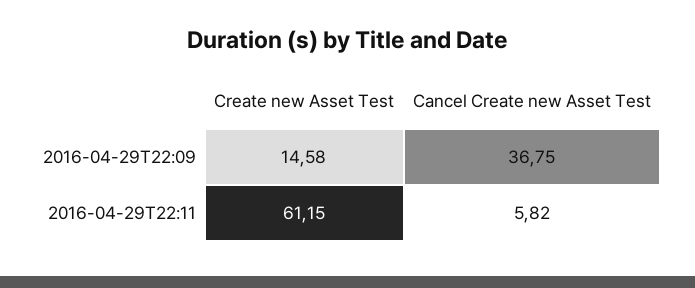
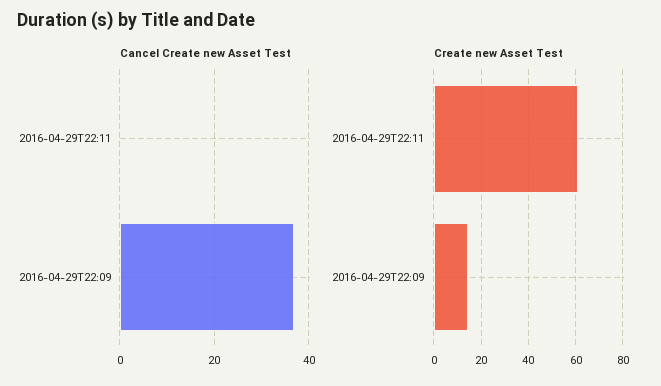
Cancel Create new Asset Test, 2016-04-29T22:11: 5.82 -> 0

